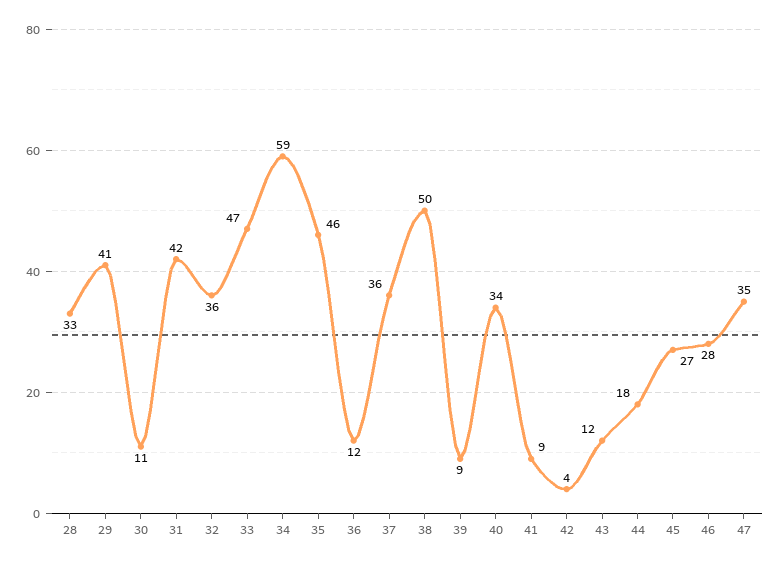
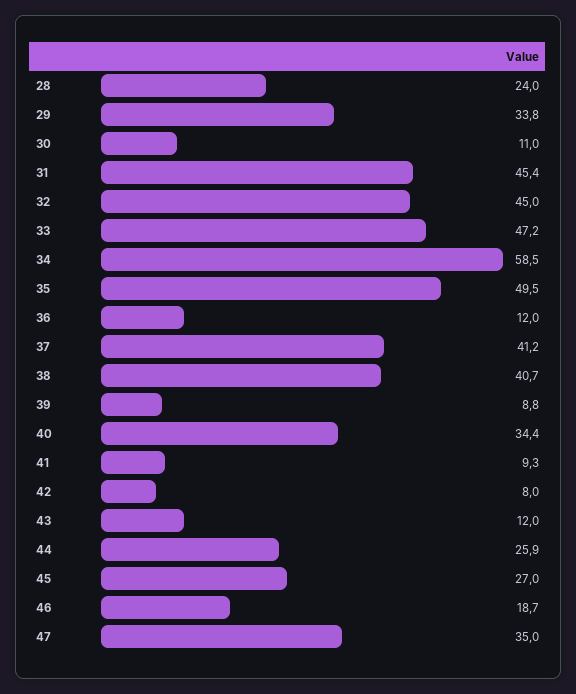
28: 33 -> 24
29: 41 -> 33.8
31: 42 -> 45.4
32: 36 -> 45
35: 46 -> 49.5
37: 36 -> 41.2
38: 50 -> 40.7
42: 4 -> 8
44: 18 -> 25.9
46: 28 -> 18.7

